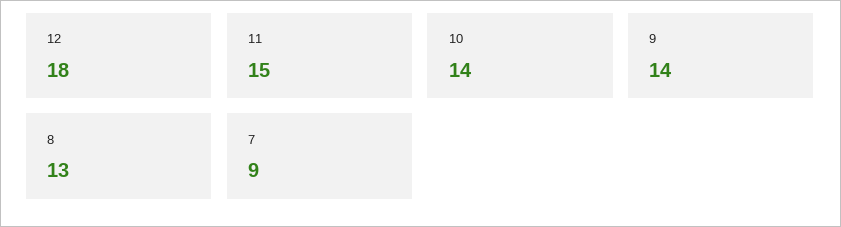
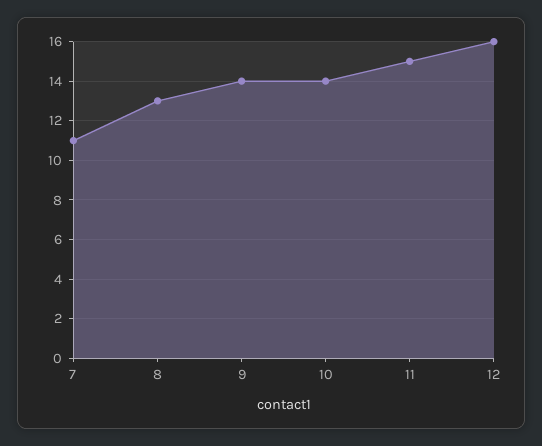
12: 18 -> 16
7: 9 -> 11

